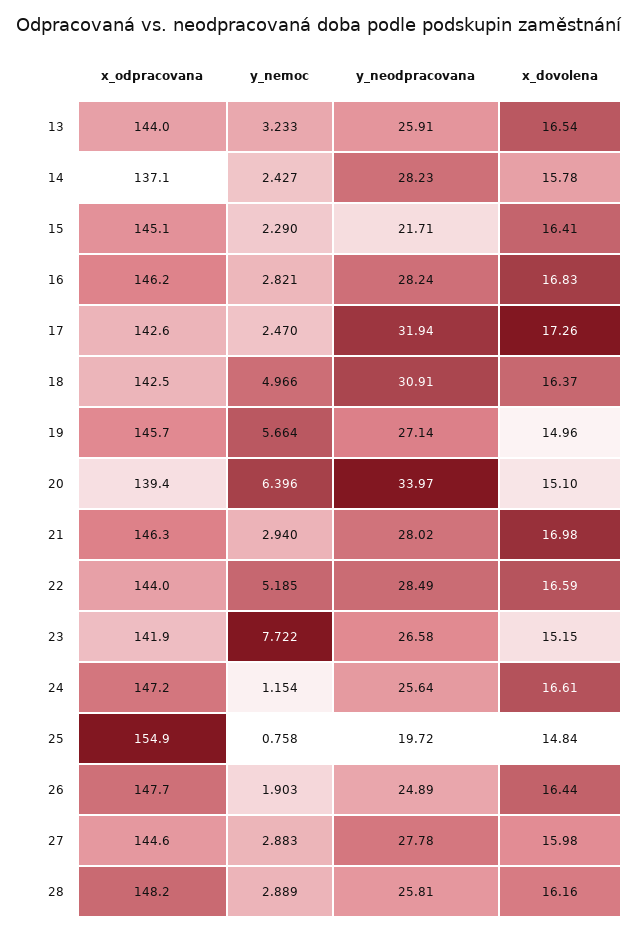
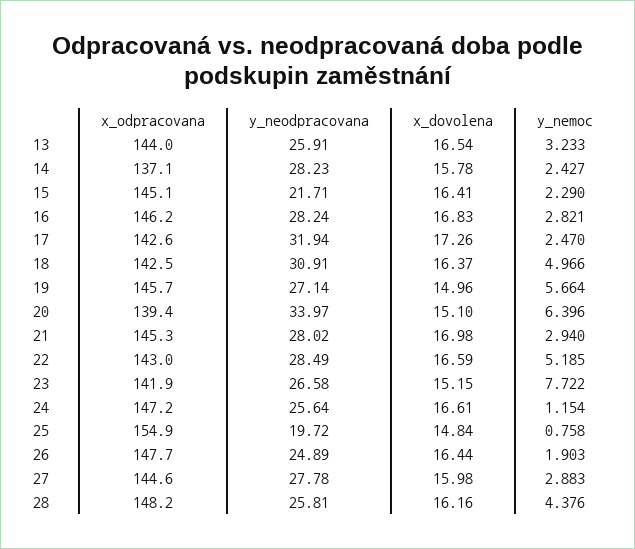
x_odpracovana, 21: 146.3 -> 145.3
x_odpracovana, 22: 144 -> 143
y_nemoc, 28: 2.889 -> 4.376

